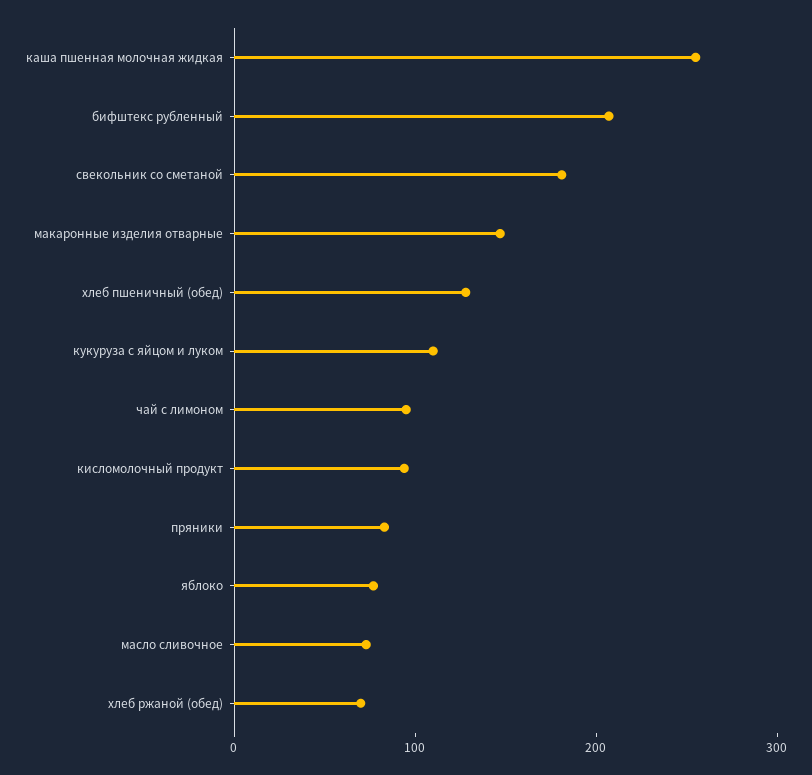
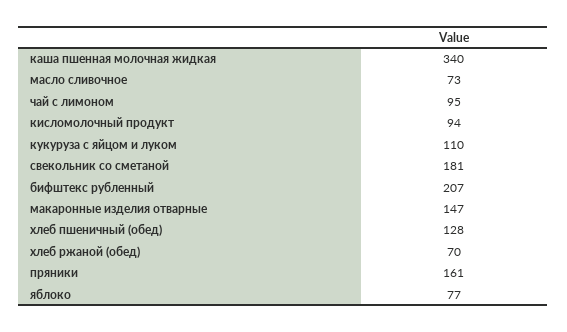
каша пшенная молочная жидкая: 260 -> 340
пряники: 80 -> 161

